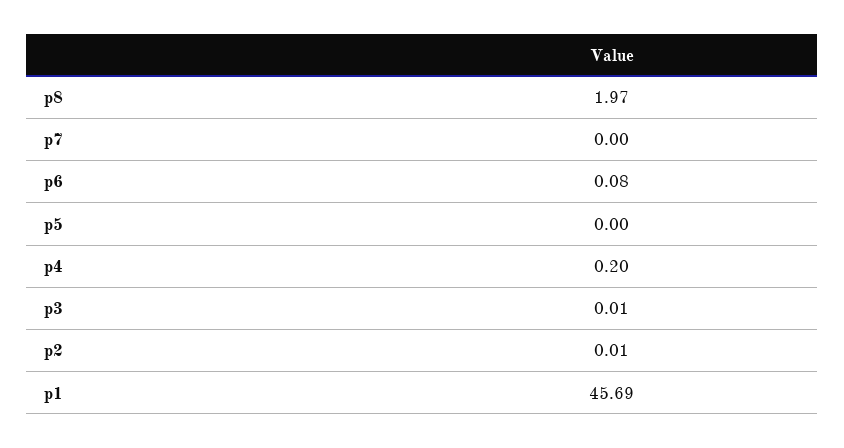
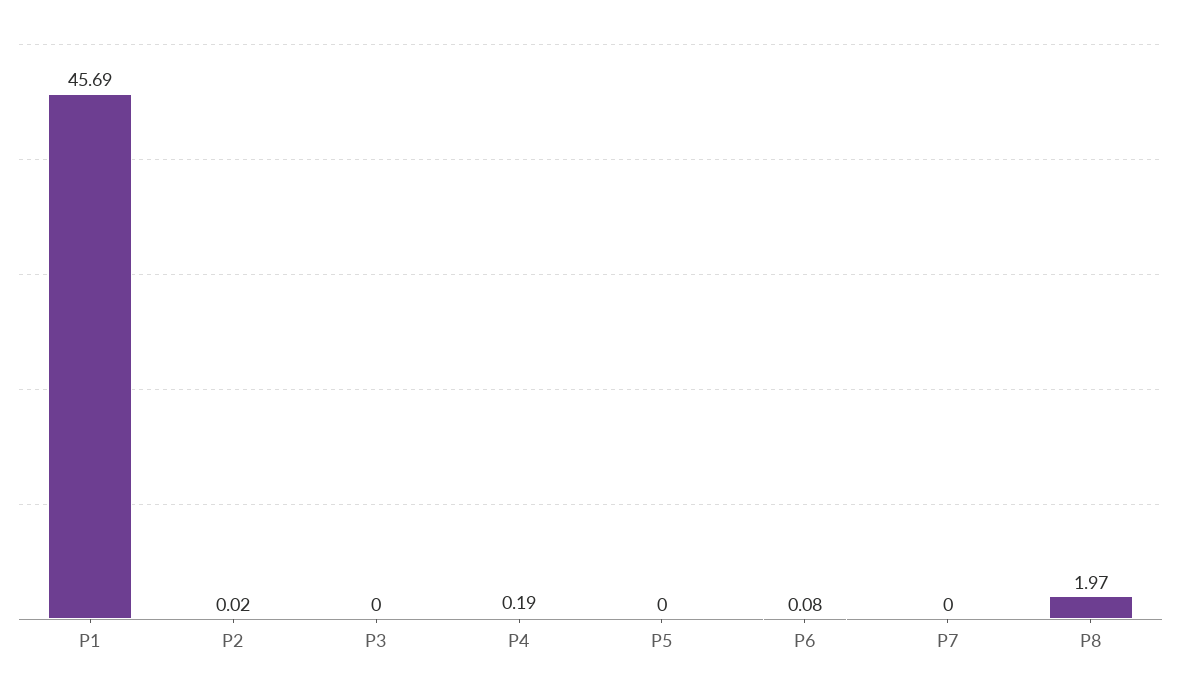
p4: 0.2 -> 0.19
p3: 0.01 -> 0
p2: 0.01 -> 0.02

